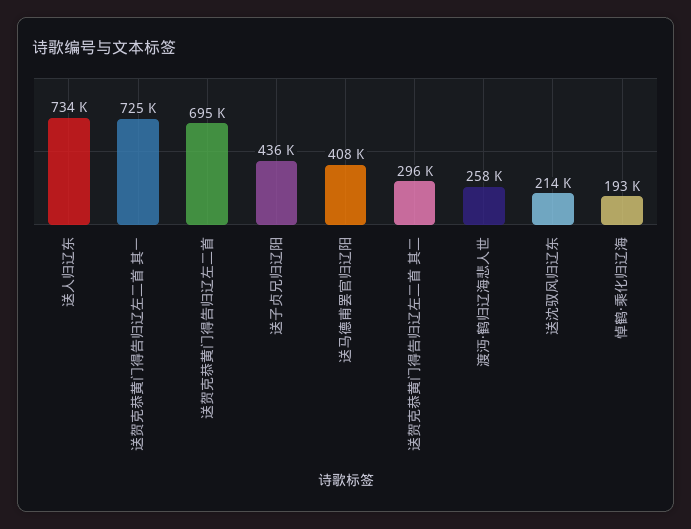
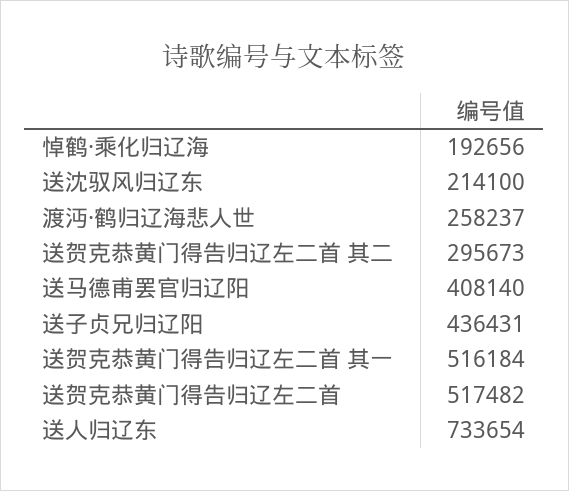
送贺克恭黄门得告归辽左二首 其一: 725000 -> 516184
送贺克恭黄门得告归辽左二首: 695000 -> 517482

